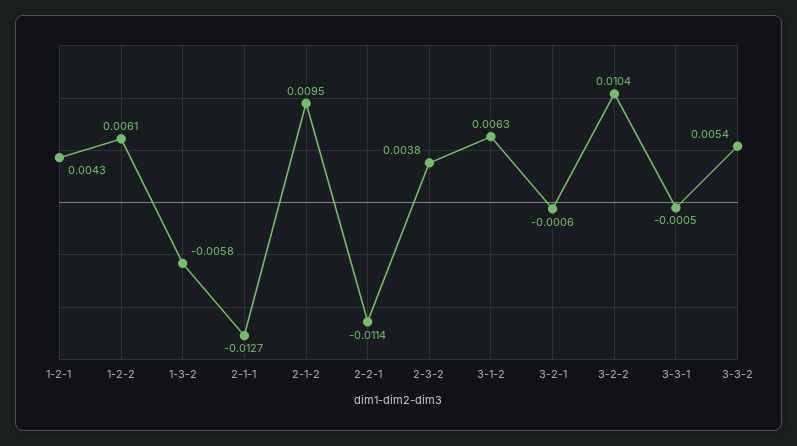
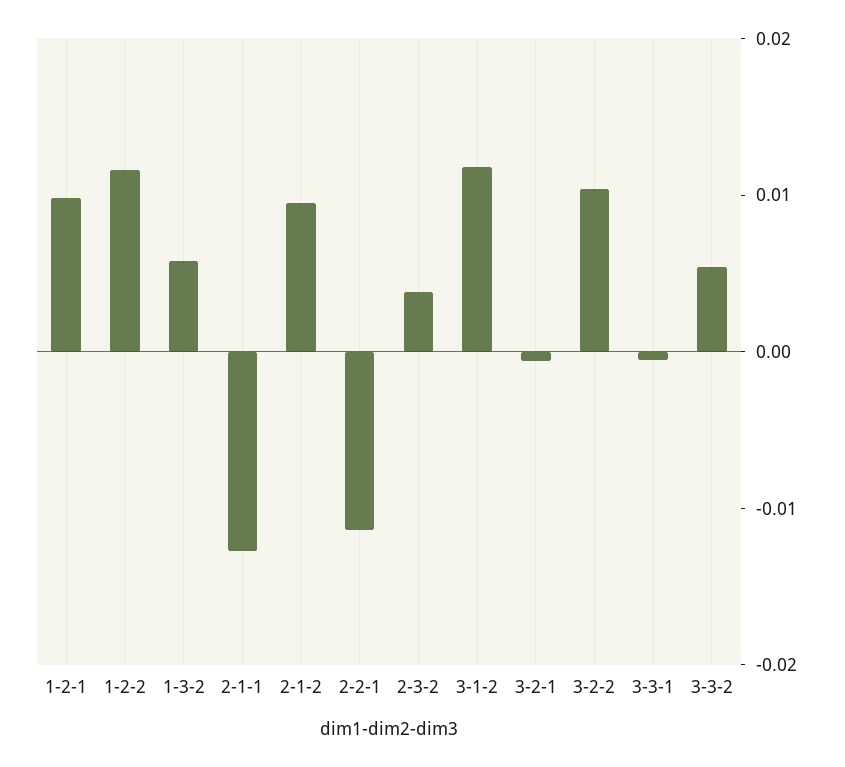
1-2-1: 0.0043 -> 0.01
1-2-2: 0.0061 -> 0.012
1-3-2: -0.0058 -> 0.006
3-1-2: 0.0063 -> 0.012

